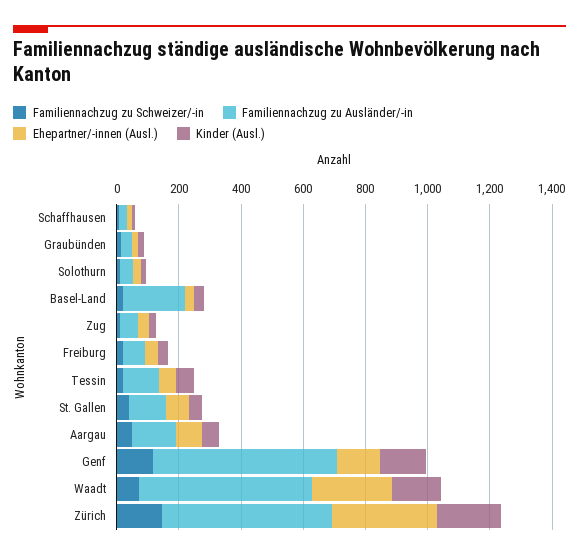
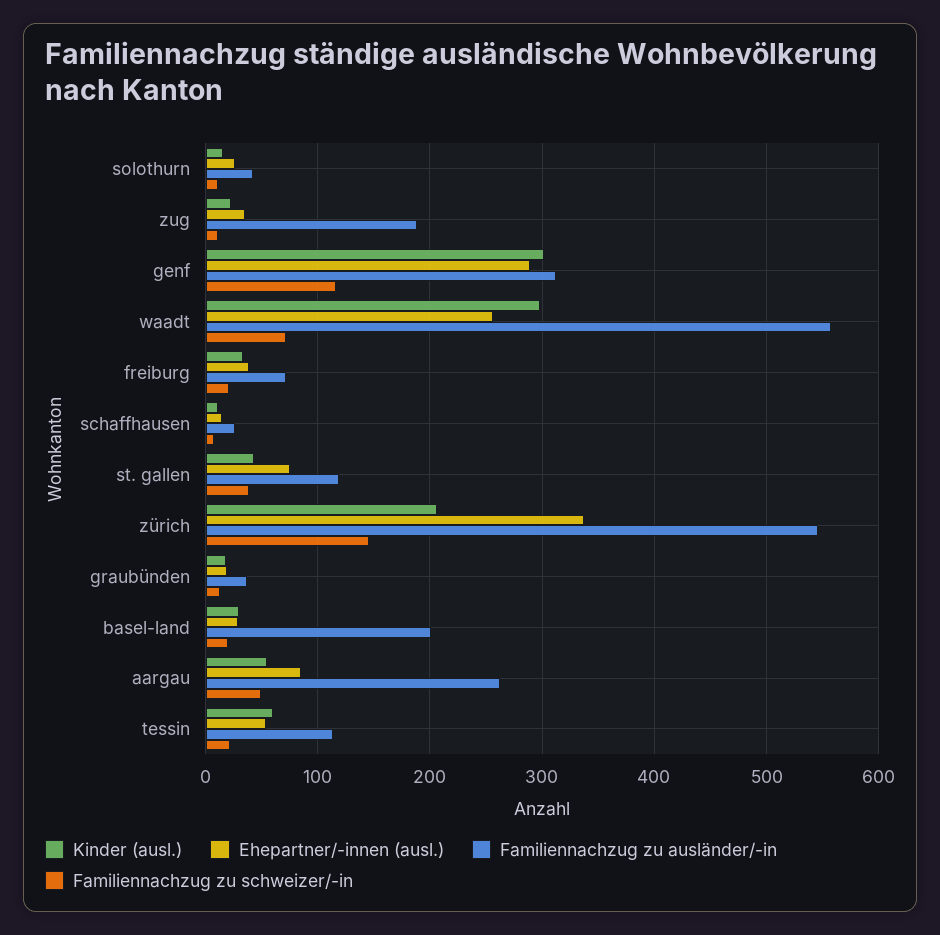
Familiennachzug zu Ausländer/-in, Zug: 50 -> 190
Familiennachzug zu Ausländer/-in, Aargau: 150 -> 260
Familiennachzug zu Ausländer/-in, Genf: 600 -> 310
Ehepartner/-innen (Ausl.), Genf: 150 -> 290
Kinder (Ausl.), Genf: 150 -> 300
Kinder (Ausl.), Waadt: 150 -> 300

